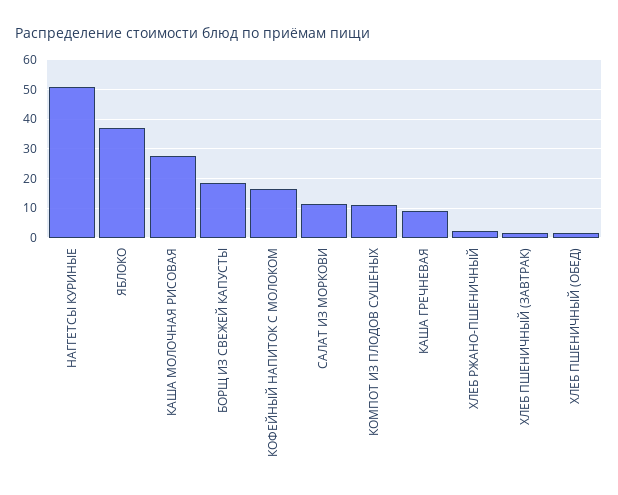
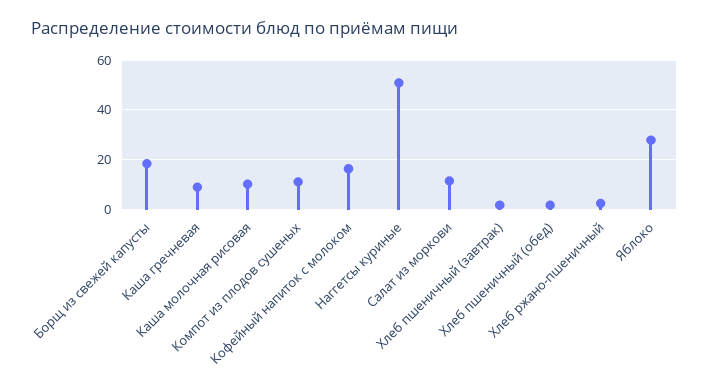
ЯБЛОКО: 37.5 -> 27.5
КАША МОЛОЧНАЯ РИСОВАЯ: 27.5 -> 10

